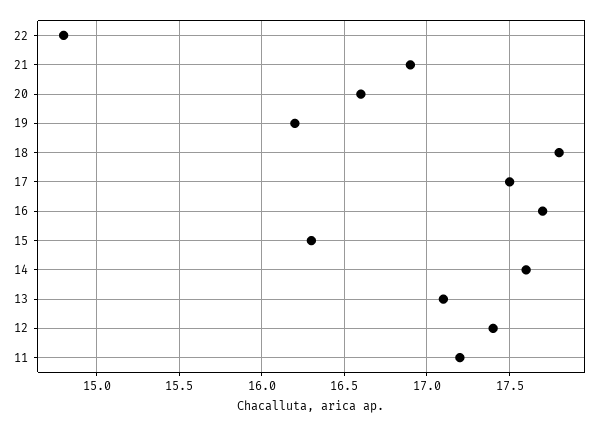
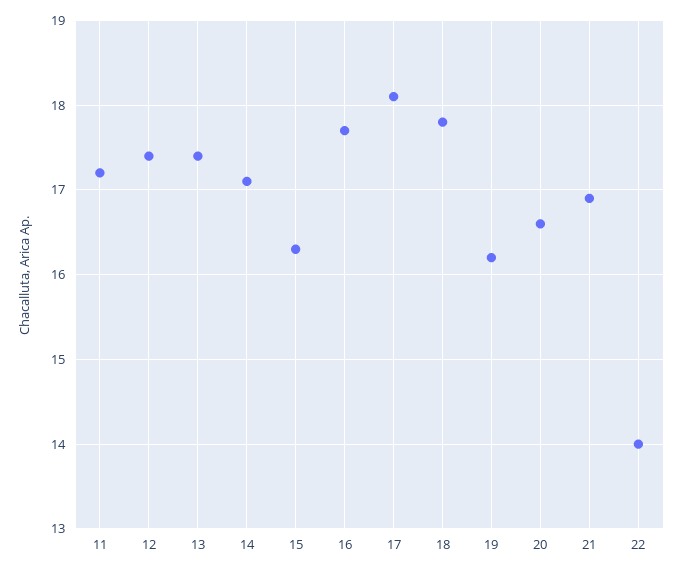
22: 14.8 -> 14
17: 17.5 -> 18.1
14: 17.6 -> 17.1
13: 17.1 -> 17.4

